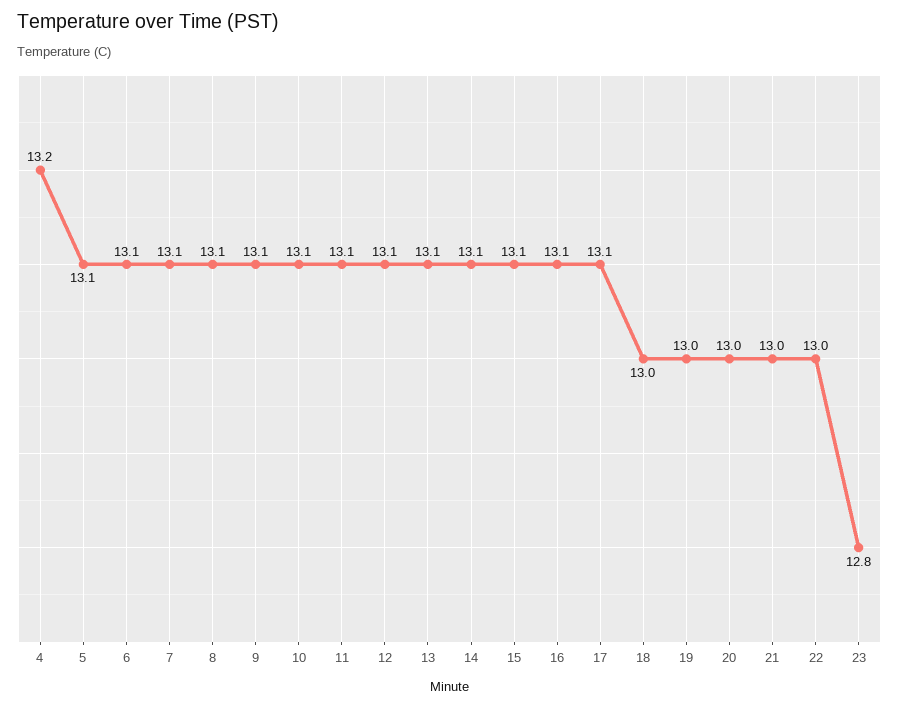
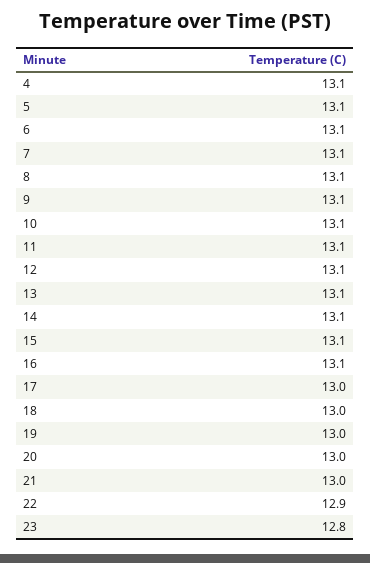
4: 13.2 -> 13.1
17: 13.1 -> 13
22: 13 -> 12.9

